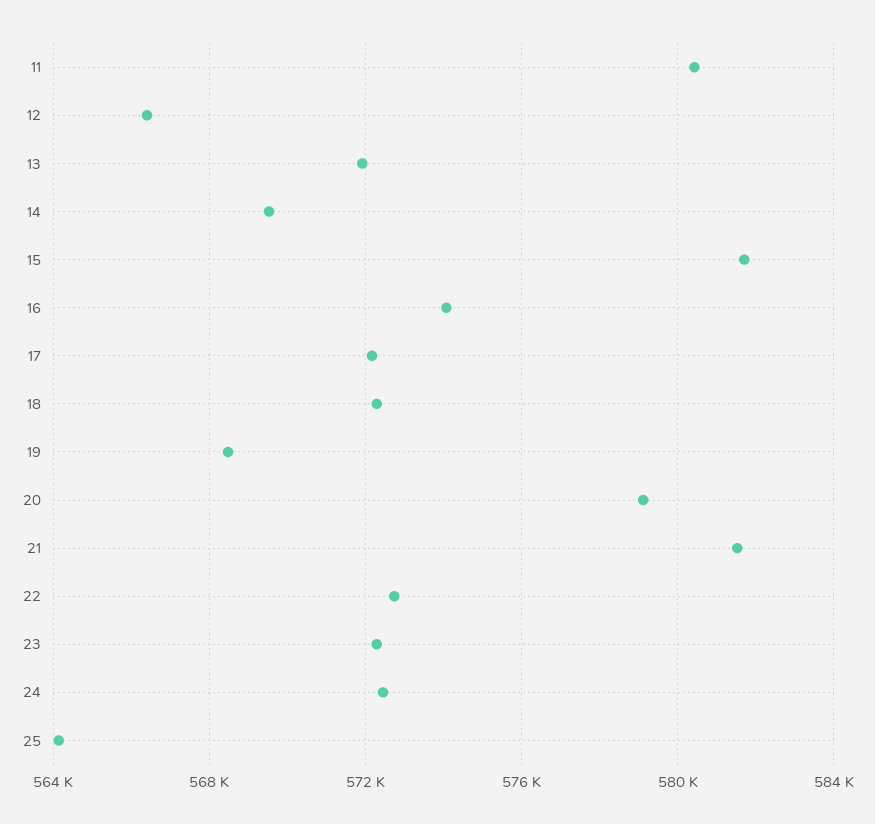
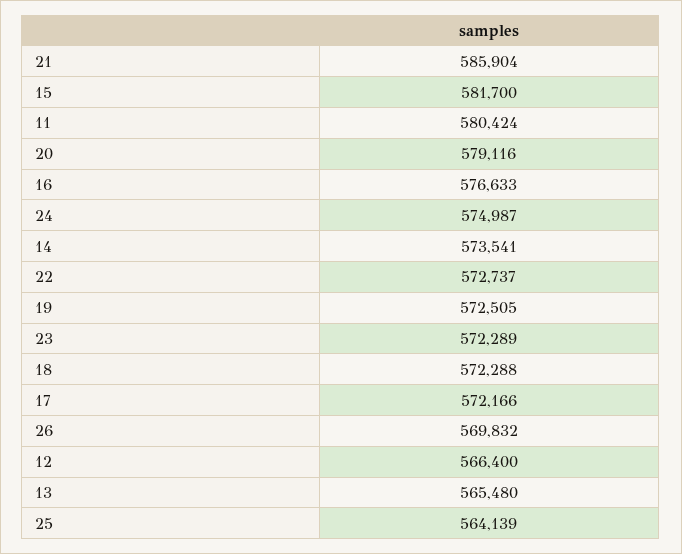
13: 572000 -> 565480
14: 569500 -> 573541
16: 574000 -> 576633
19: 568500 -> 572505
21: 581500 -> 585904
24: 572500 -> 574987
26: none -> 569832

